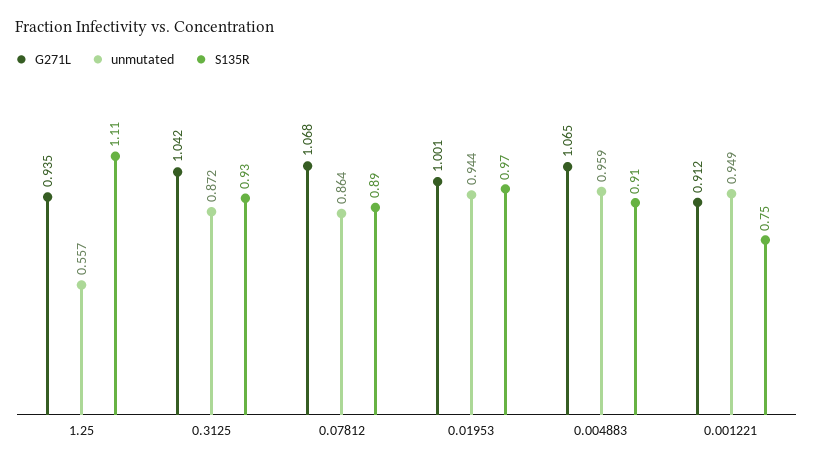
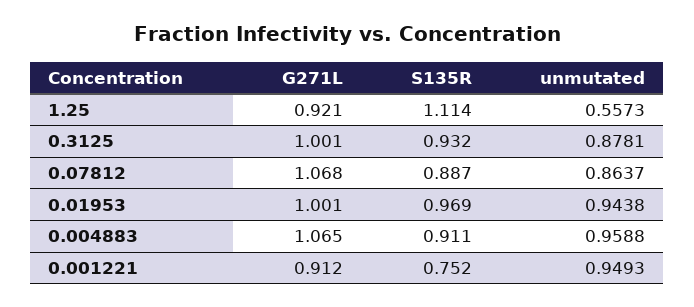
G271L, 1.25: 0.935 -> 0.921
G271L, 0.3125: 1.042 -> 1.001
unmutated, 0.3125: 0.872 -> 0.8781

